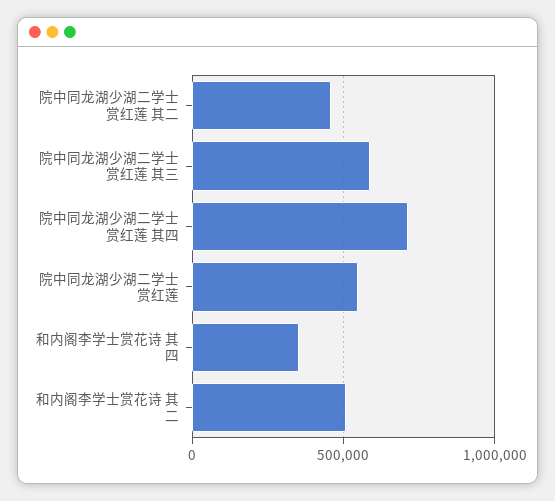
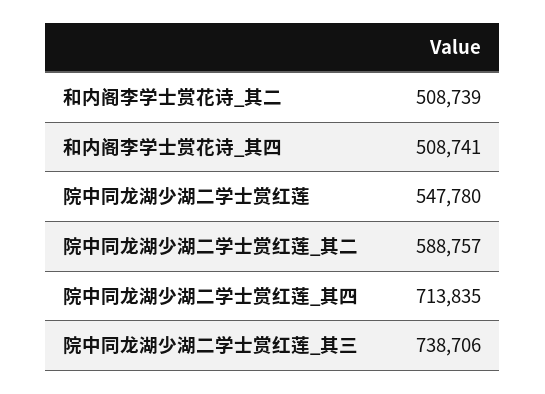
院中同龙湖少湖二学士赏红莲 其二: 450000 -> 588757
院中同龙湖少湖二学士赏红莲 其三: 600000 -> 738706
和内阁李学士赏花诗 其四: 350000 -> 508741

